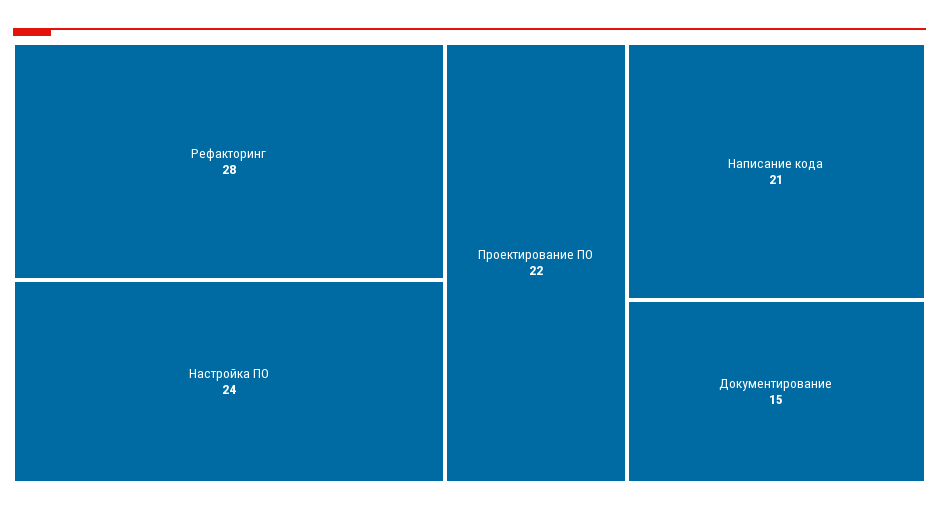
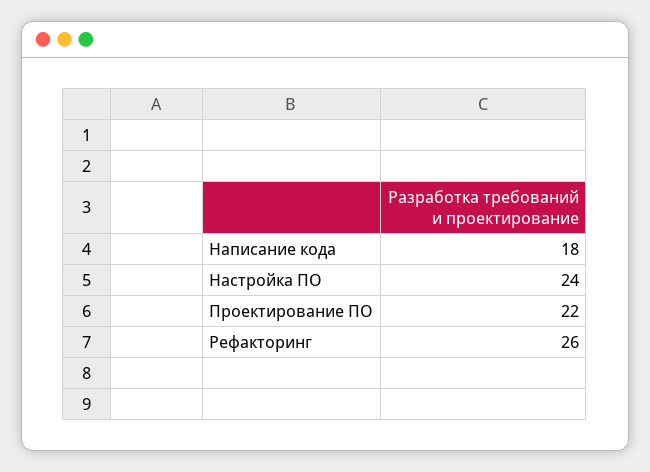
Рефакторинг: 28 -> 26
Написание кода: 21 -> 18
Документирование: 15 -> none

